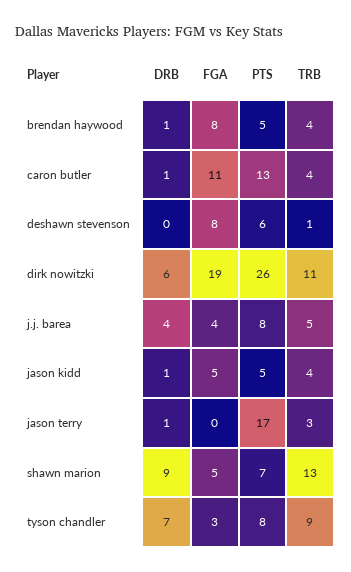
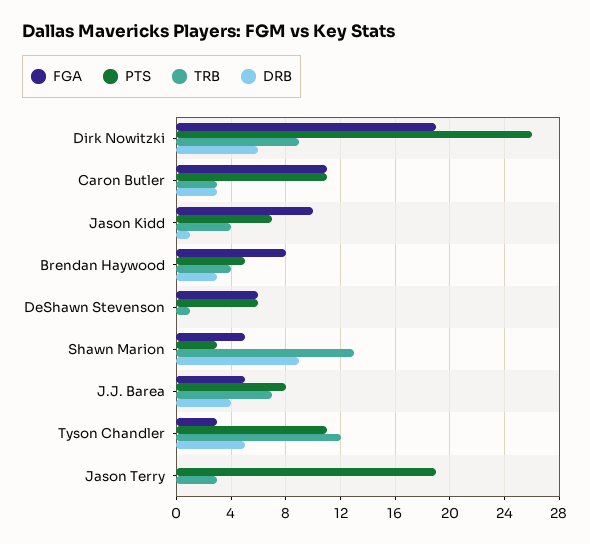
DRB, brendan haywood: 1 -> 3
DRB, caron butler: 1 -> 3
PTS, caron butler: 13 -> 11
TRB, caron butler: 4 -> 3
FGA, deshawn stevenson: 8 -> 6
TRB, dirk nowitzki: 11 -> 9
FGA, j.j. barea: 4 -> 5
TRB, j.j. barea: 5 -> 7
FGA, jason kidd: 5 -> 10
PTS, jason kidd: 5 -> 7
DRB, jason terry: 1 -> 0
PTS, jason terry: 17 -> 19
PTS, shawn marion: 7 -> 3
DRB, tyson chandler: 7 -> 5
PTS, tyson chandler: 8 -> 11
TRB, tyson chandler: 9 -> 12

